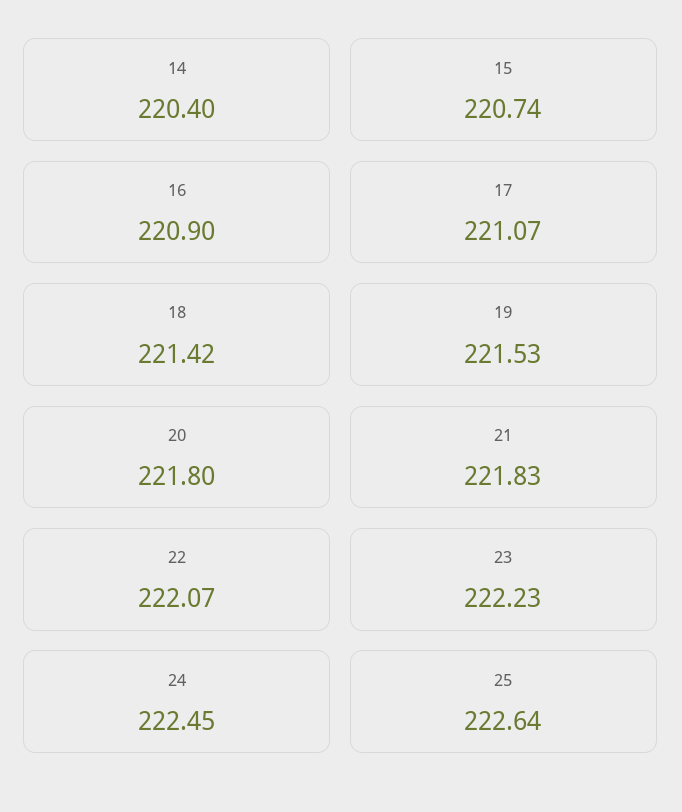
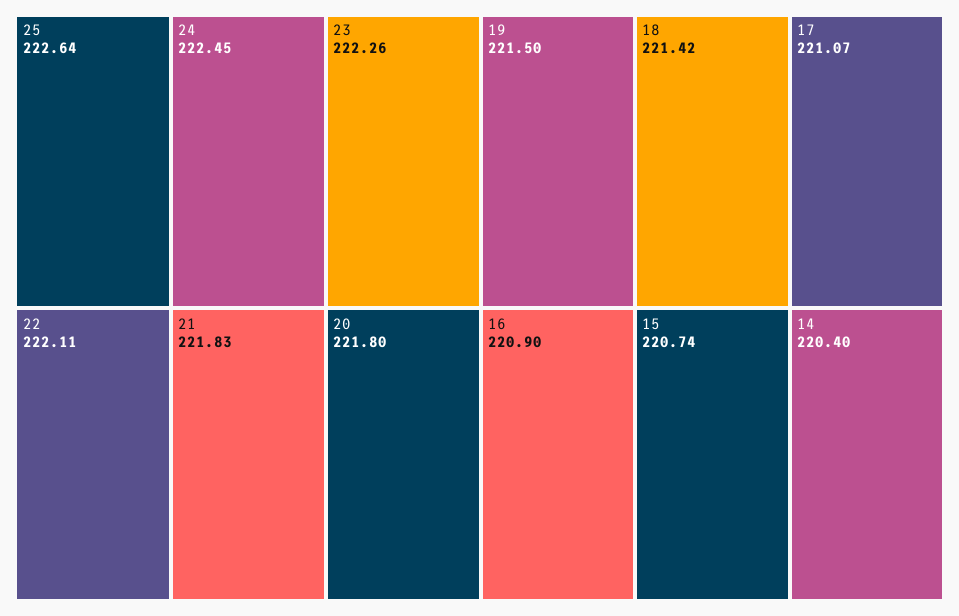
19: 221.53 -> 221.5
22: 222.07 -> 222.11
23: 222.23 -> 222.26

